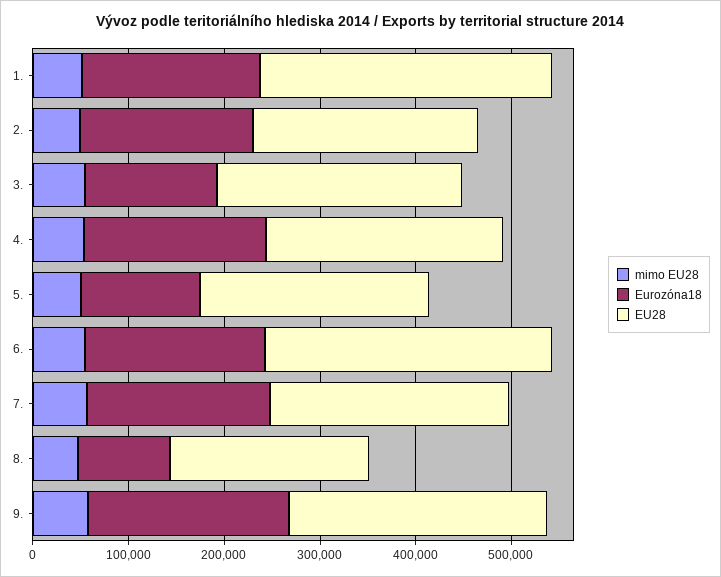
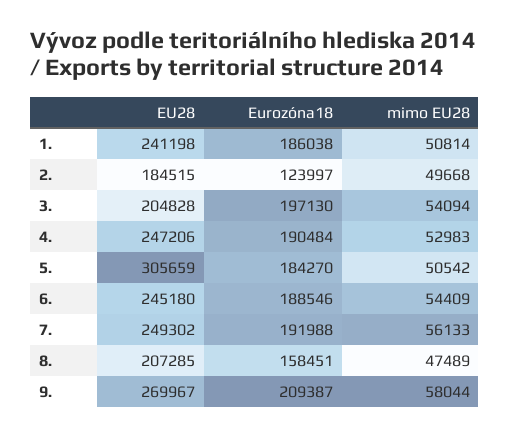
EU28, 1.: 300000 -> 241198
Eurozóna18, 2.: 180000 -> 123997
EU28, 2.: 240000 -> 184515
Eurozóna18, 3.: 140000 -> 197130
EU28, 3.: 260000 -> 204828
Eurozóna18, 5.: 120000 -> 184270
EU28, 5.: 240000 -> 305659
EU28, 6.: 300000 -> 245180
Eurozóna18, 8.: 100000 -> 158451

